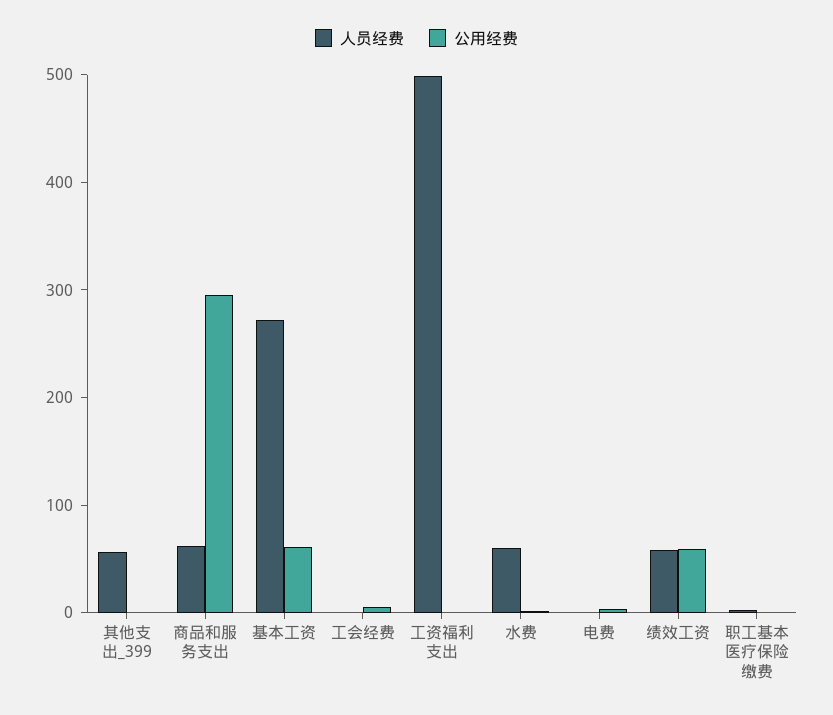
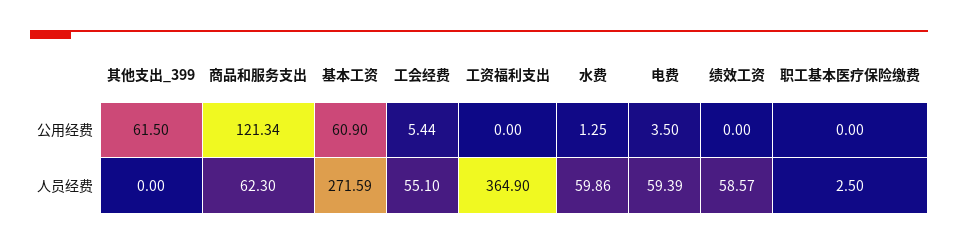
人员经费, 其他支出_399: 60 -> 0
公用经费, 其他支出_399: 0 -> 61.5
公用经费, 商品和服务支出: 300 -> 121.34
人员经费, 工会经费: 0 -> 55.1
人员经费, 工资福利支出: 500 -> 364.9
人员经费, 电费: 0 -> 59.39
公用经费, 绩效工资: 60 -> 0

